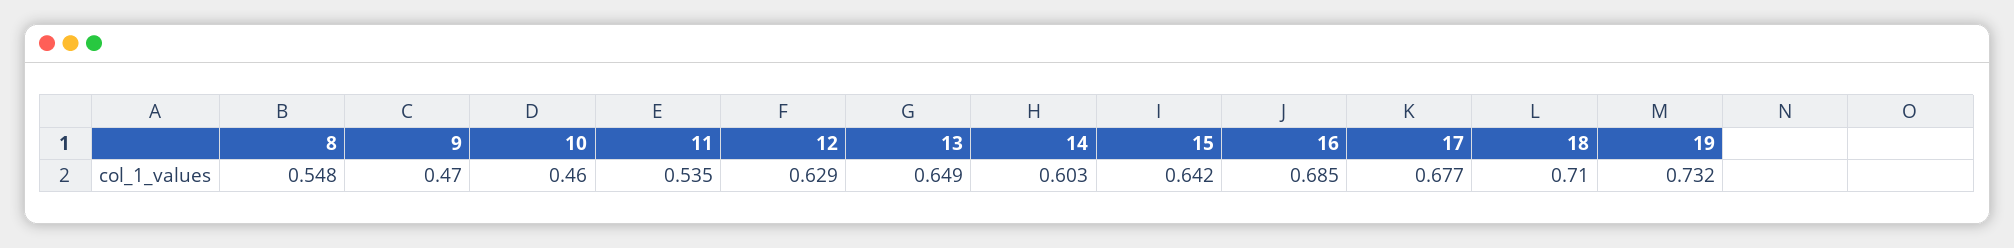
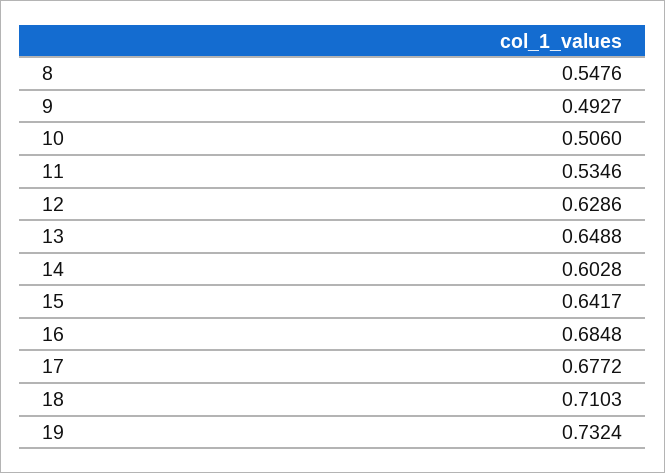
9: 0.47 -> 0.4927
10: 0.46 -> 0.506

